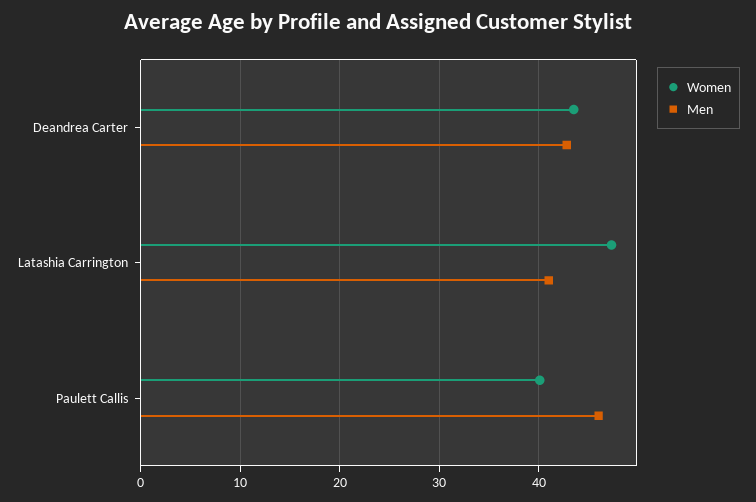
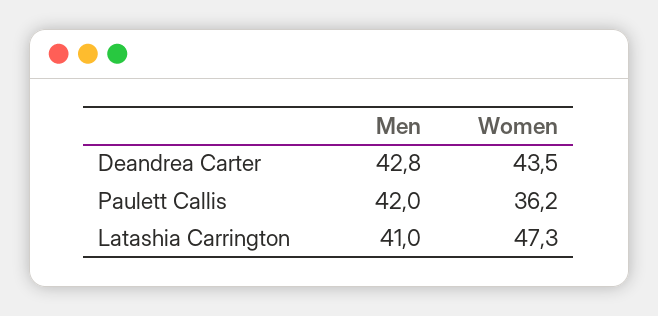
Women, Paulett Callis: 40 -> 36.2
Men, Paulett Callis: 46 -> 42

